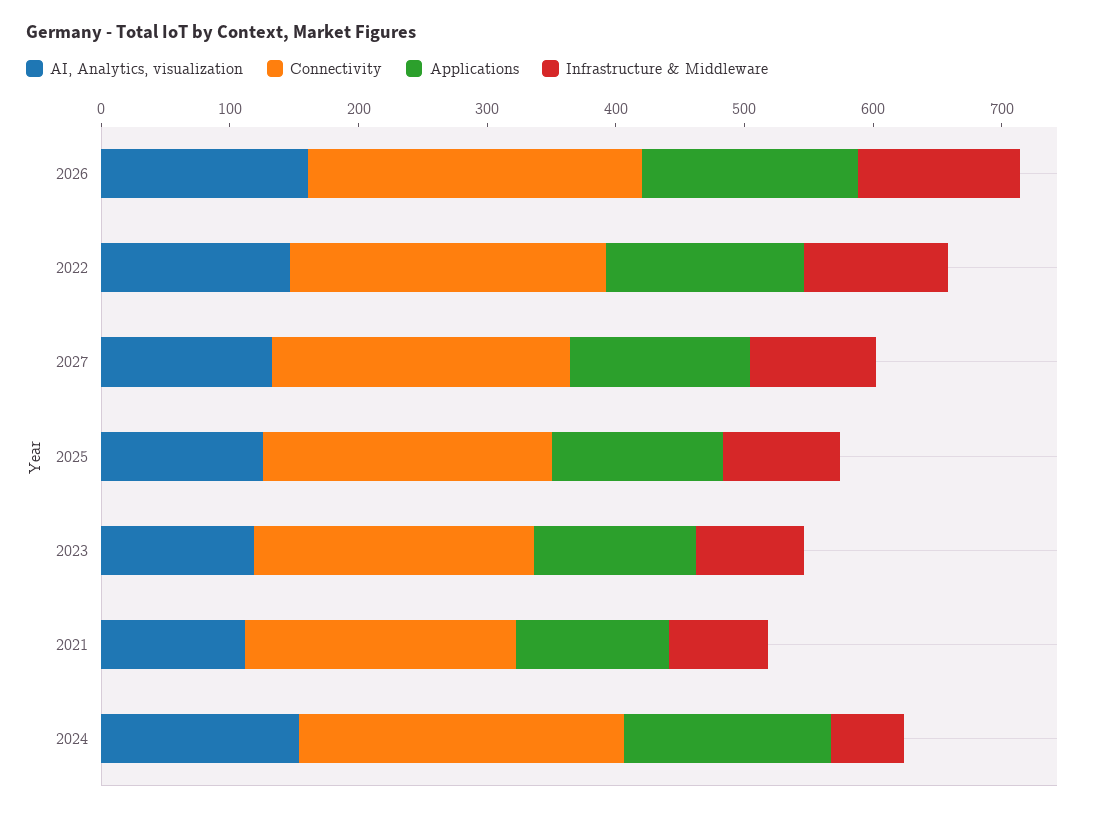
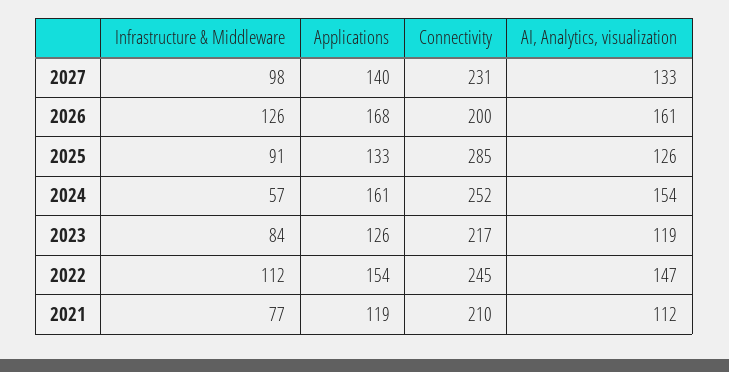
Connectivity, 2026: 260 -> 200
Connectivity, 2025: 220 -> 285

